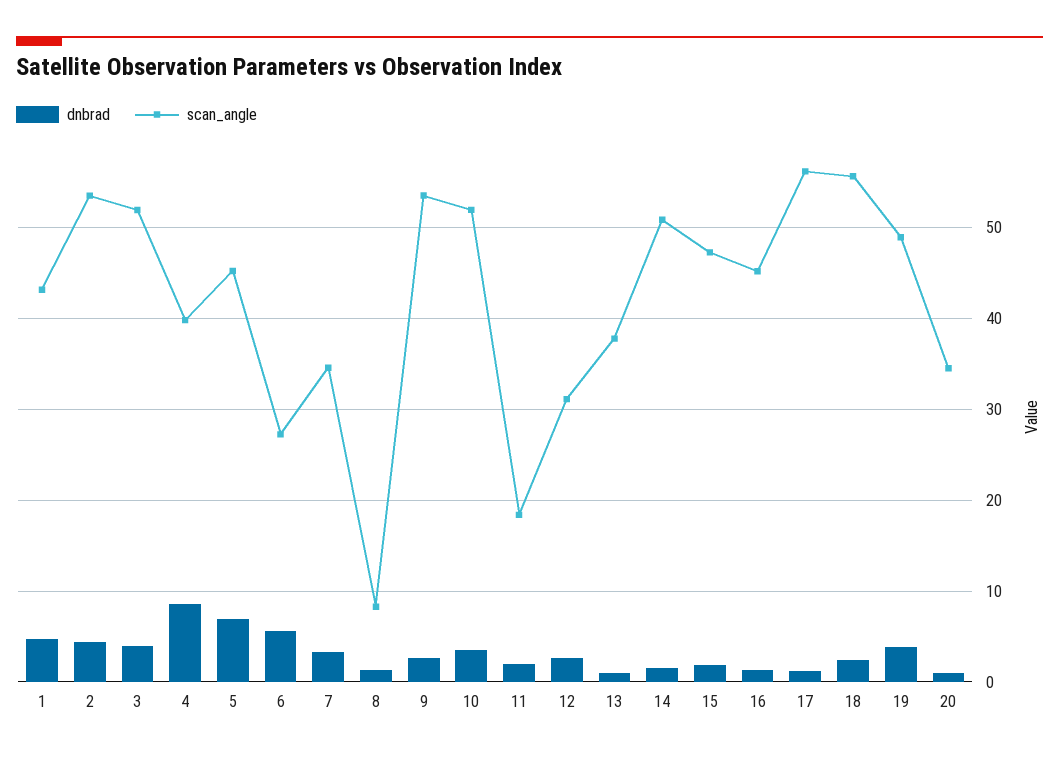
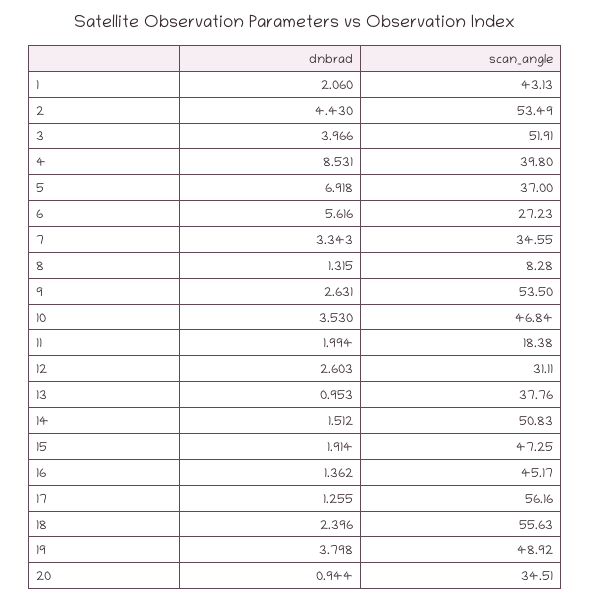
dnbrad, 1: 5 -> 2.06
scan_angle, 5: 45 -> 37
scan_angle, 10: 52 -> 46.84

